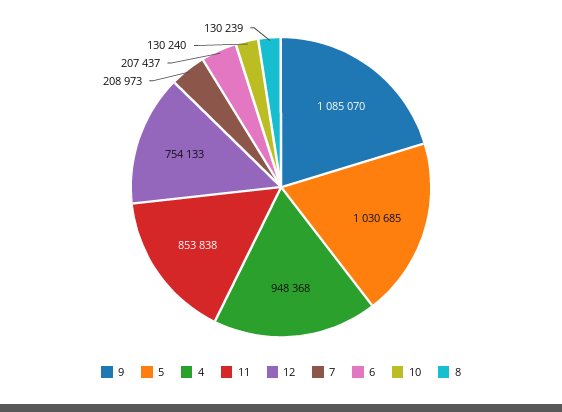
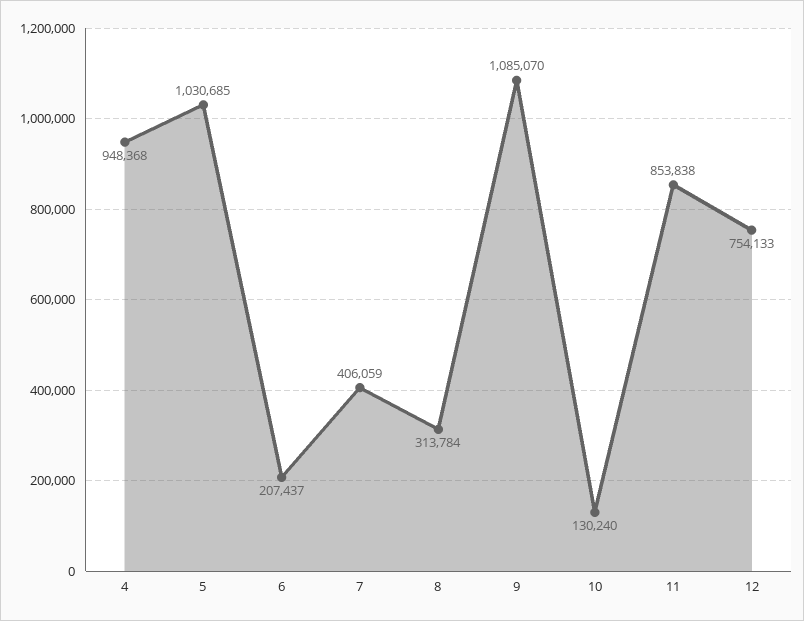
7: 208973 -> 406059
8: 130239 -> 313784

